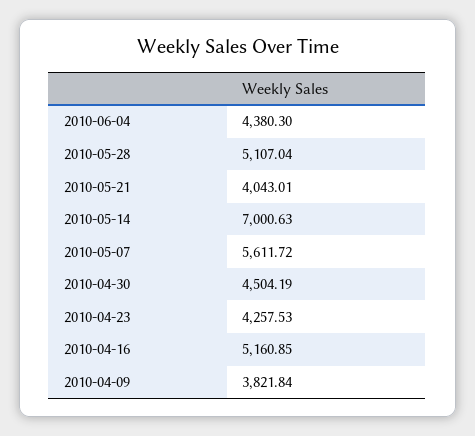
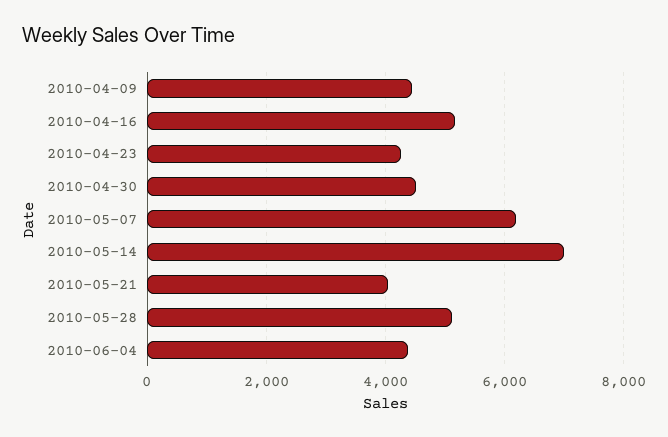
2010-05-07: 5611.72 -> 6200
2010-04-09: 3821.84 -> 4400

